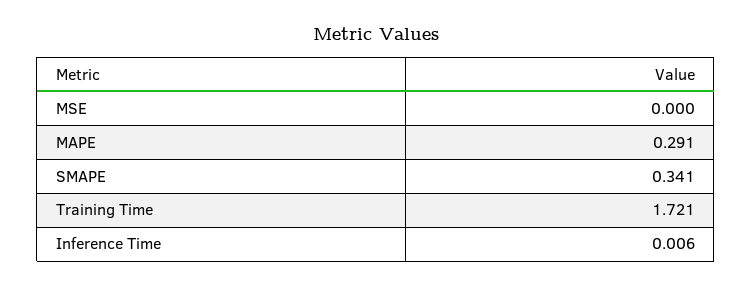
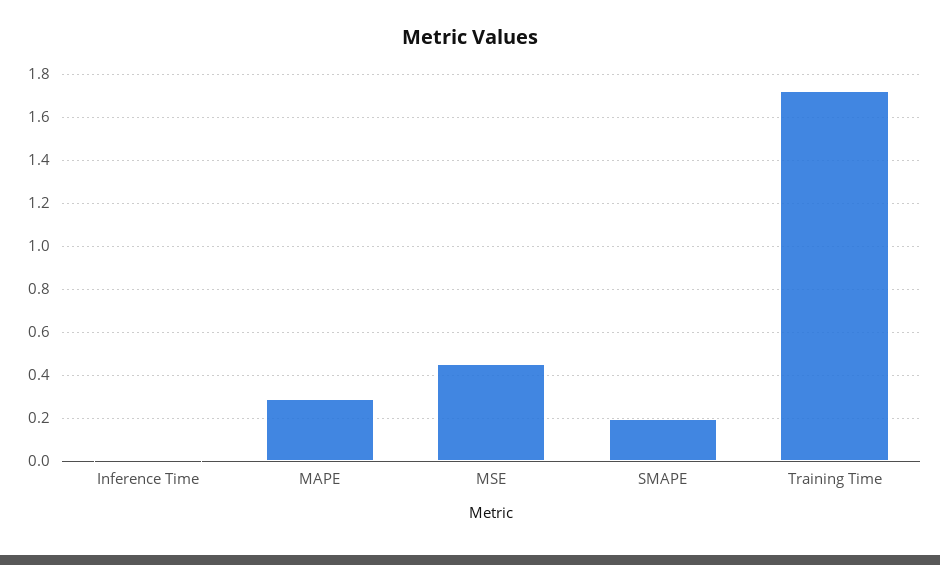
MSE: 0 -> 0.45
SMAPE: 0.341 -> 0.2

